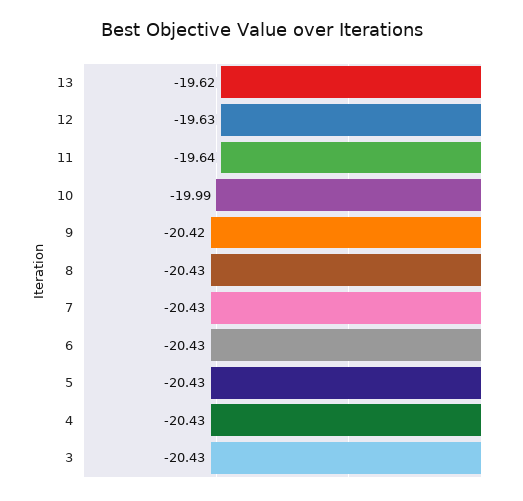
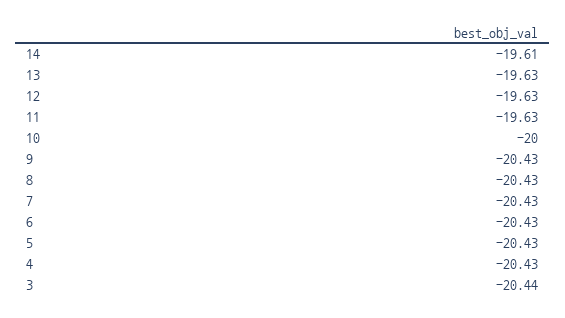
13: -19.62 -> -19.63
11: -19.64 -> -19.63
10: -19.99 -> -20
9: -20.42 -> -20.43
3: -20.43 -> -20.44
14: none -> -19.61

